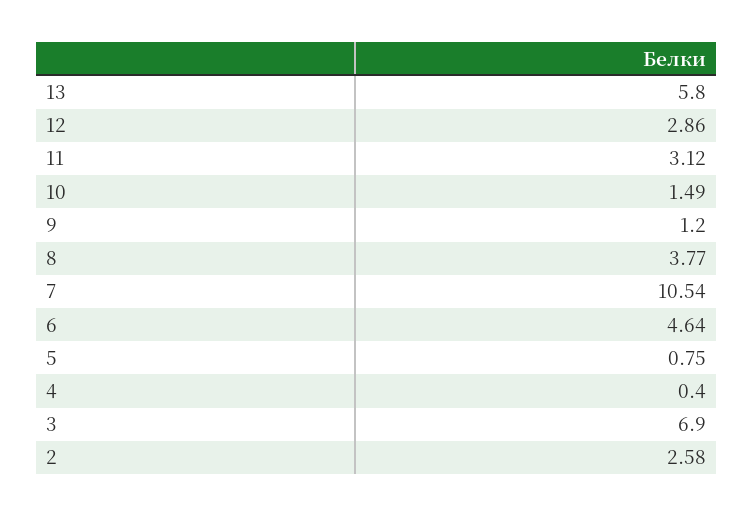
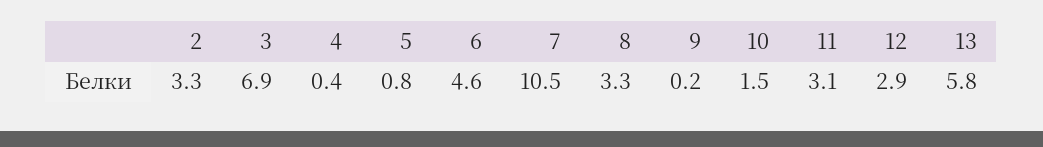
9: 1.2 -> 0.2
8: 3.77 -> 3.3
2: 2.58 -> 3.3

